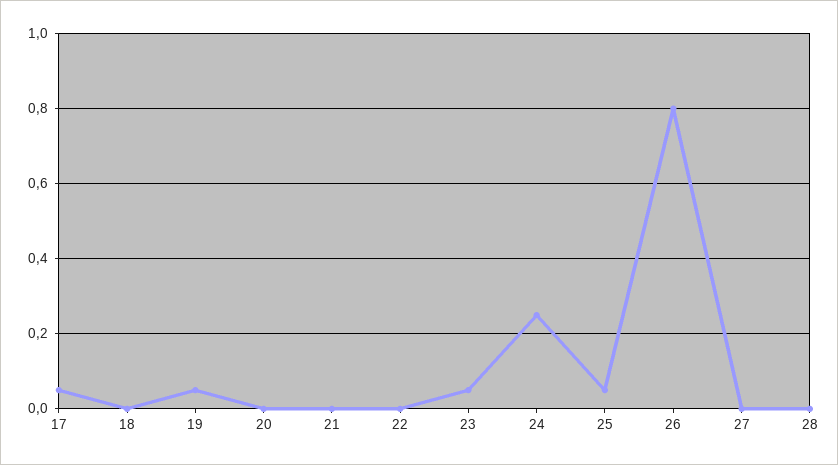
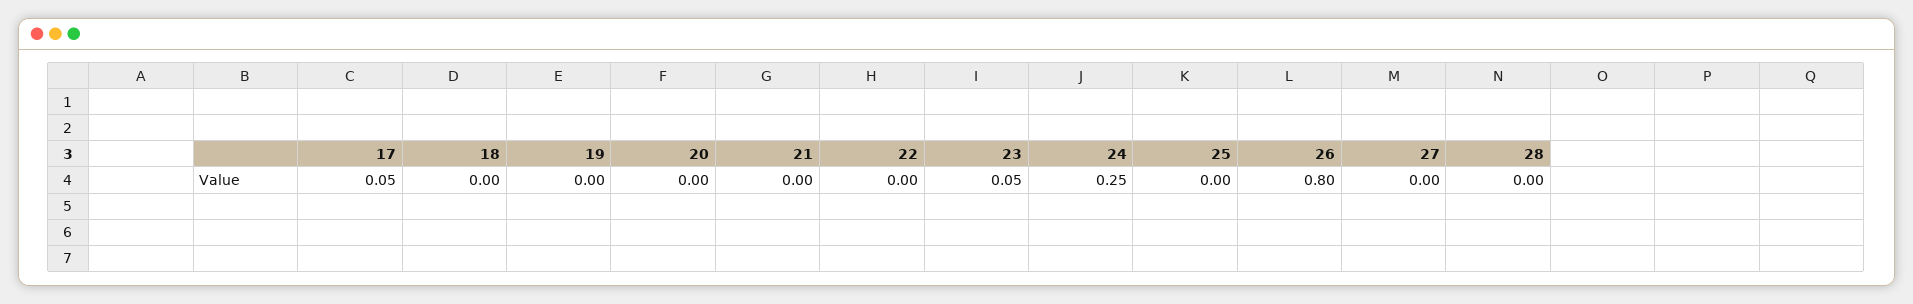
19: 0.05 -> 0
25: 0.05 -> 0

